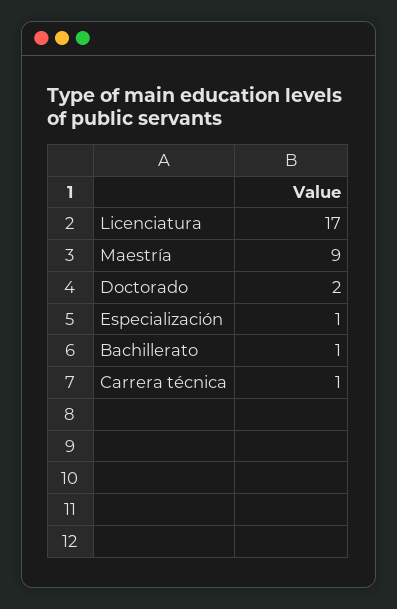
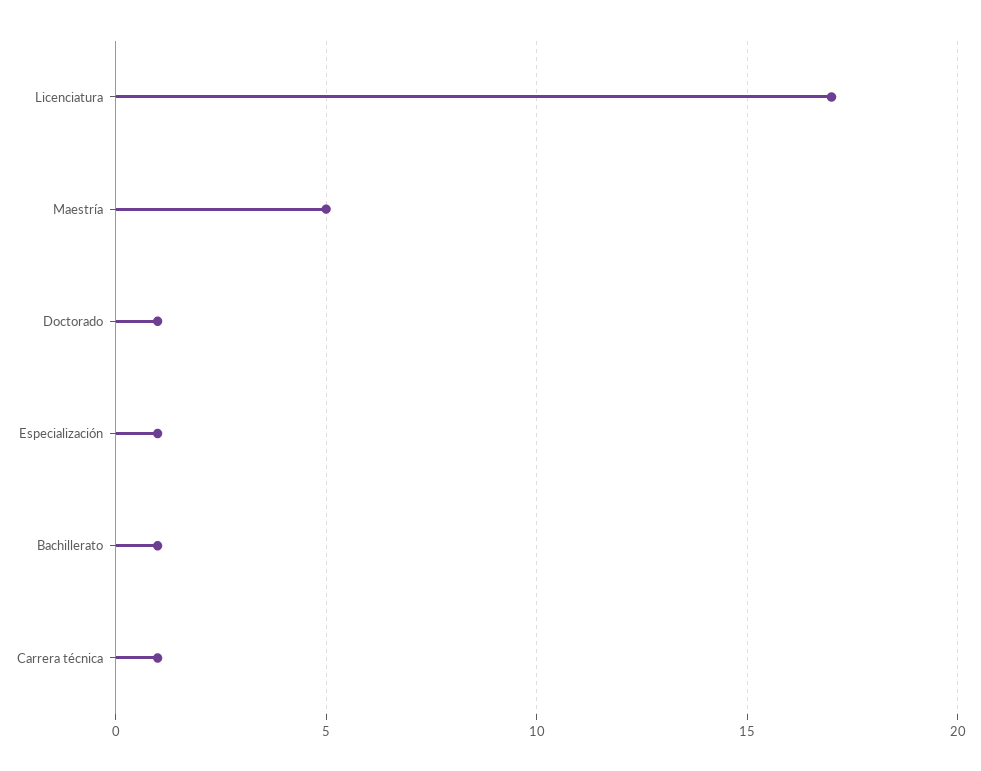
Maestría: 9 -> 5
Doctorado: 2 -> 1

